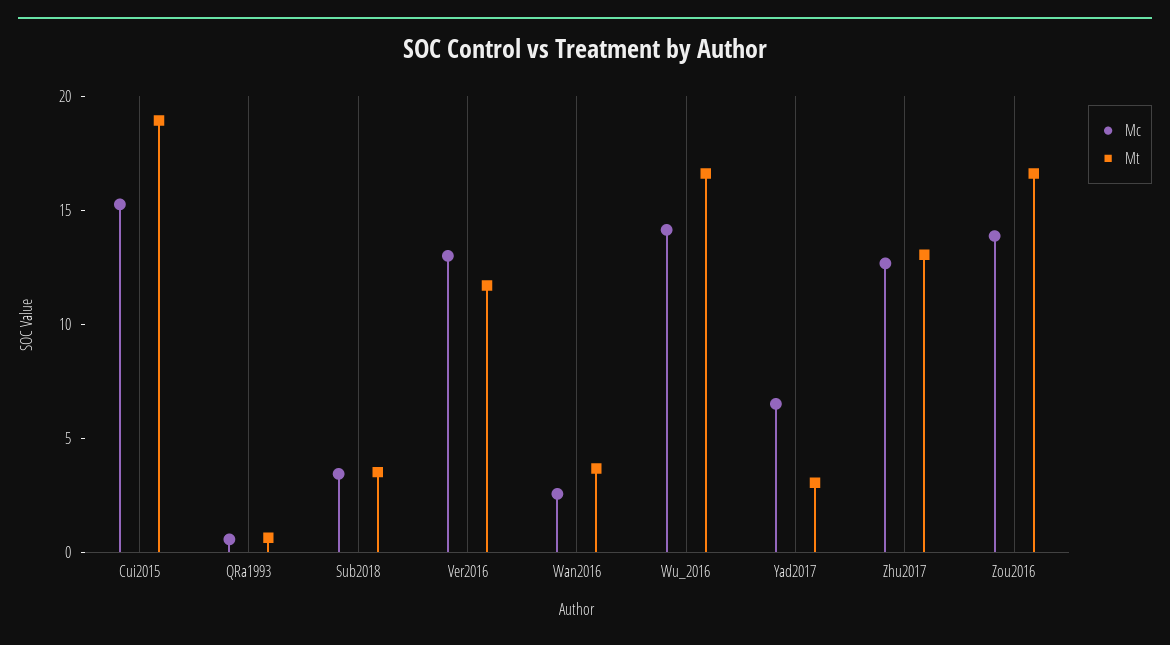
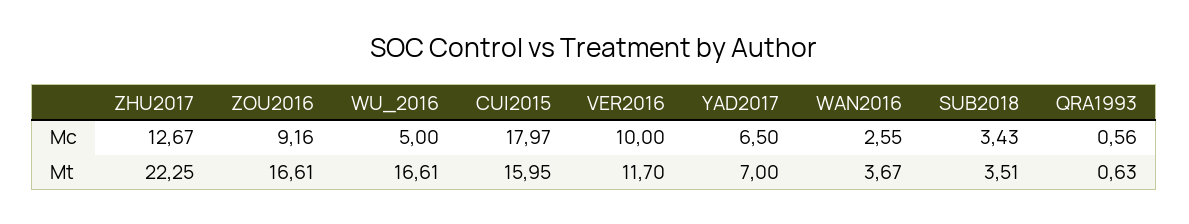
Mc, Cui2015: 15 -> 17.97
Mt, Cui2015: 19 -> 15.95
Mc, Ver2016: 13 -> 10
Mc, Wu_2016: 14 -> 5
Mt, Yad2017: 3 -> 7
Mt, Zhu2017: 13 -> 22.25
Mc, Zou2016: 14 -> 9.16

